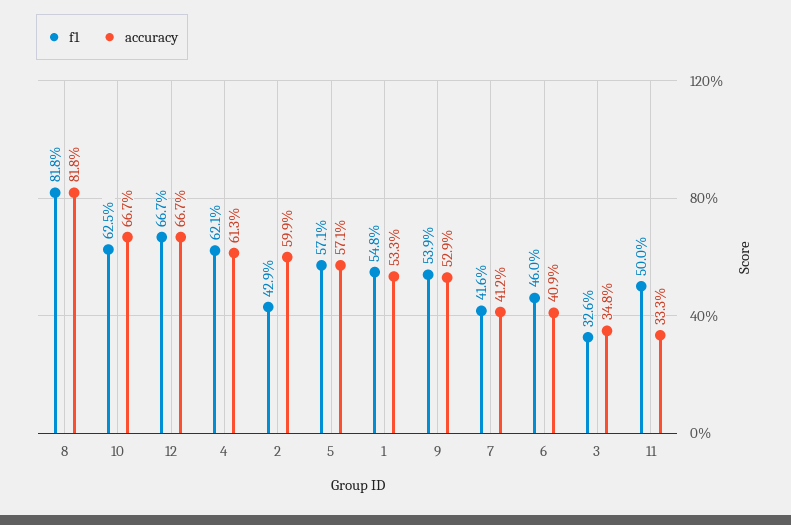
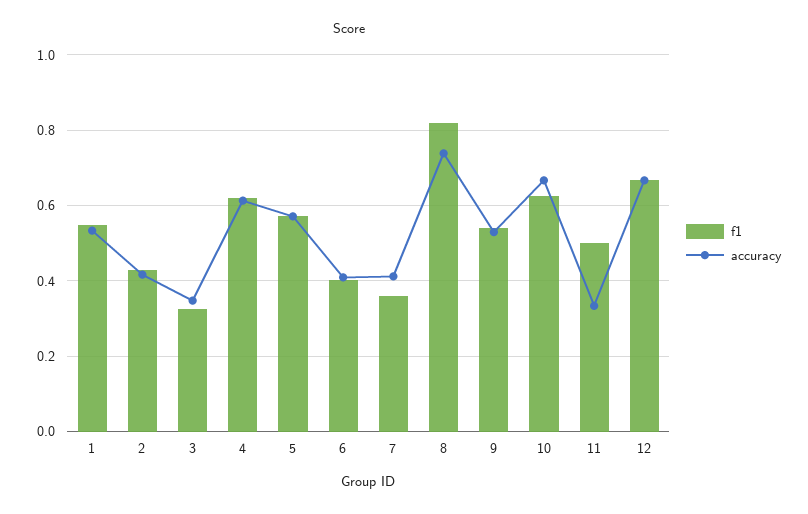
accuracy, 8: 0.818 -> 0.74
accuracy, 2: 0.599 -> 0.42
f1, 7: 0.416 -> 0.36
f1, 6: 0.46 -> 0.4

